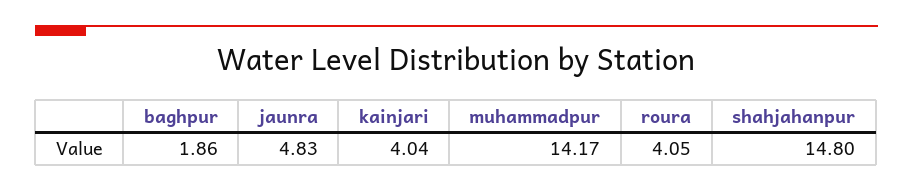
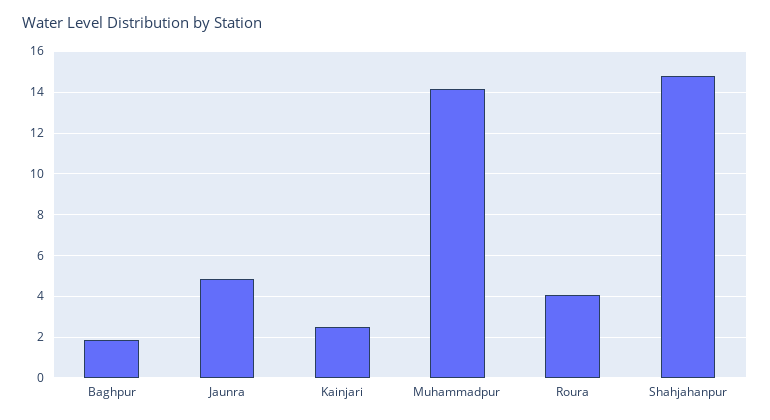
kainjari: 4.04 -> 2.5

